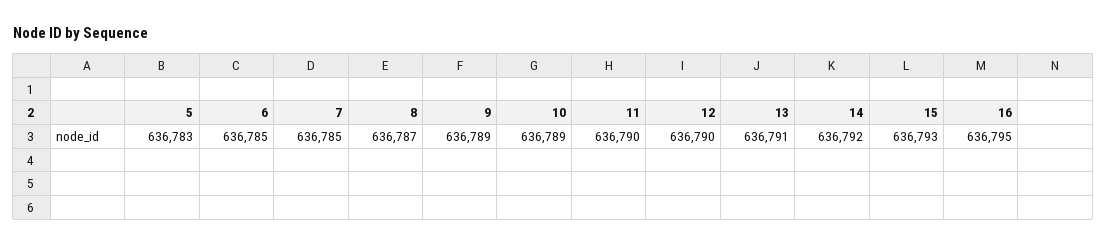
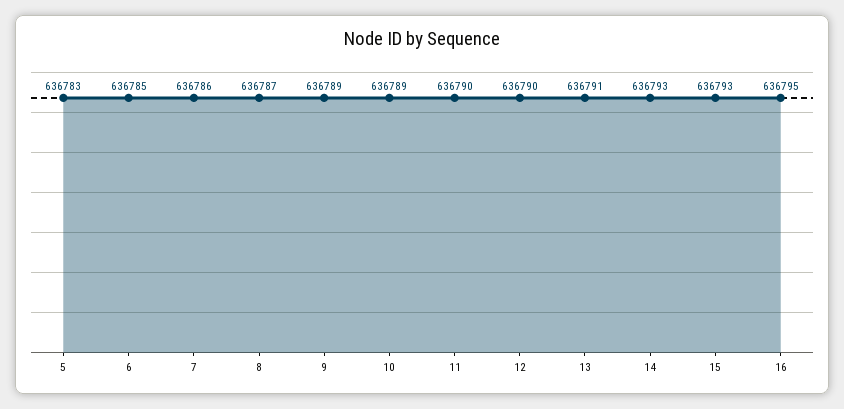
7: 636785 -> 636786
14: 636792 -> 636793

